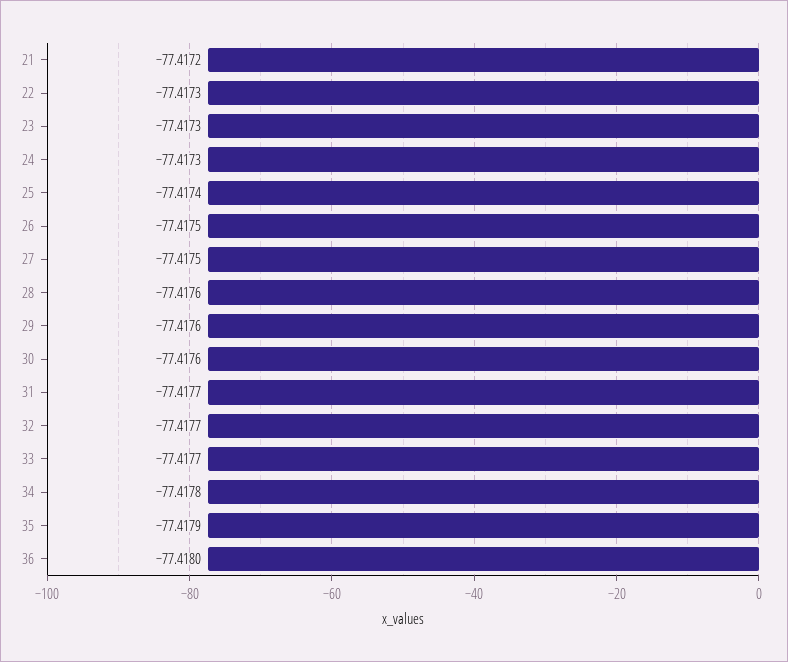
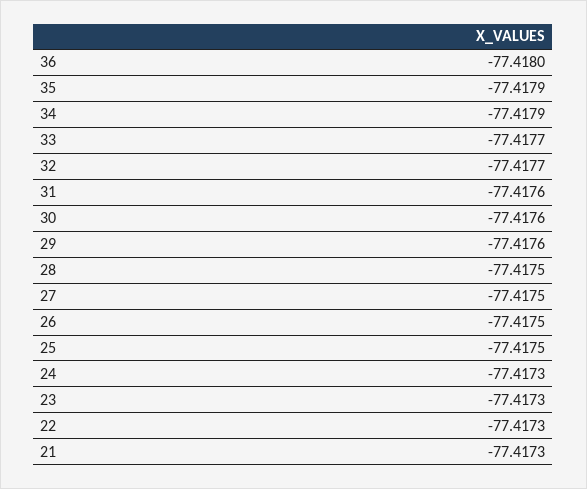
21: -77.4172 -> -77.4173
25: -77.4174 -> -77.4175
28: -77.4176 -> -77.4175
31: -77.4177 -> -77.4176
34: -77.4178 -> -77.4179

